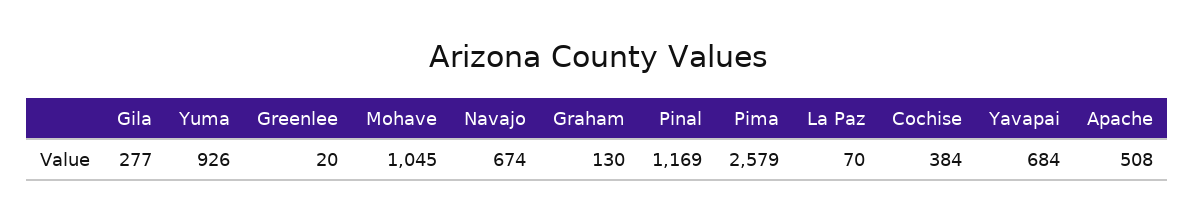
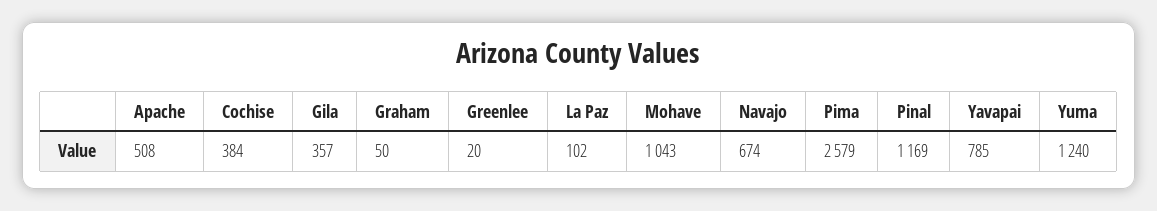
Gila: 277 -> 357
Yuma: 926 -> 1240
Mohave: 1045 -> 1043
Graham: 130 -> 50
La Paz: 70 -> 102
Yavapai: 684 -> 785

